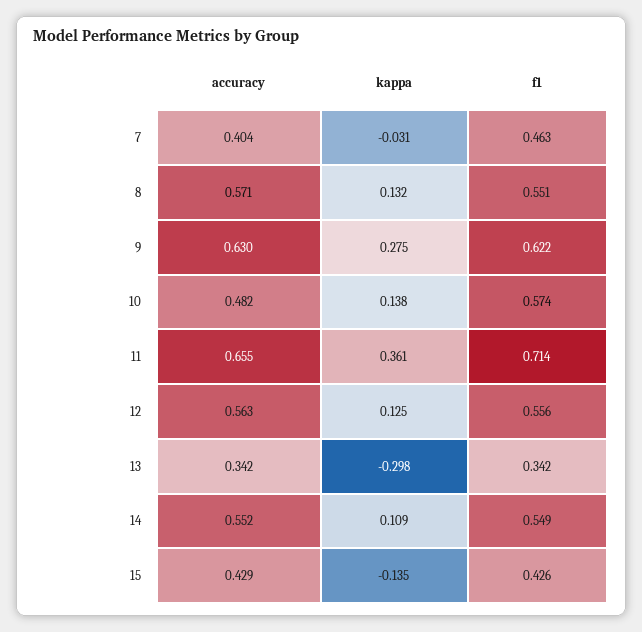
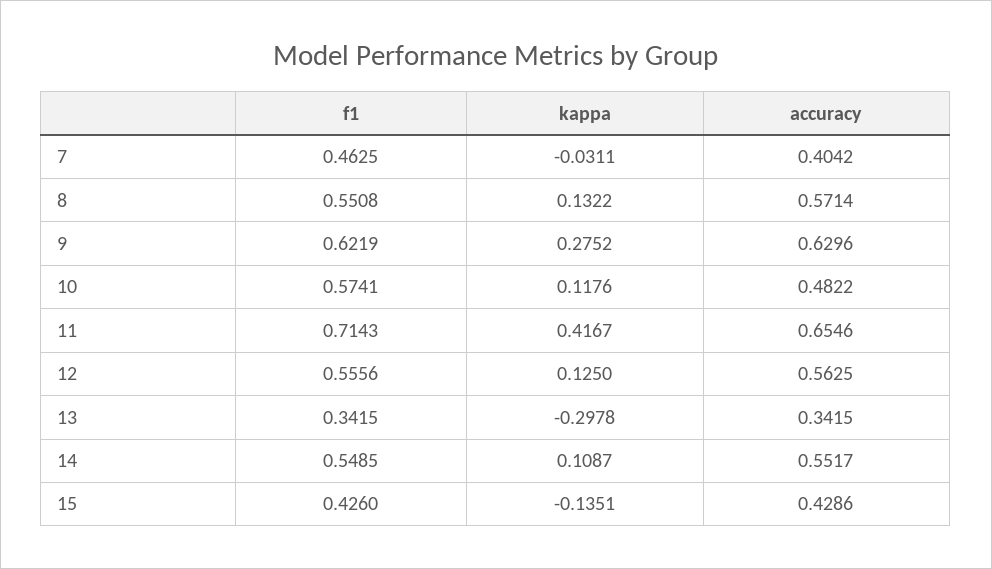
kappa, 10: 0.138 -> 0.1176
kappa, 11: 0.361 -> 0.4167

